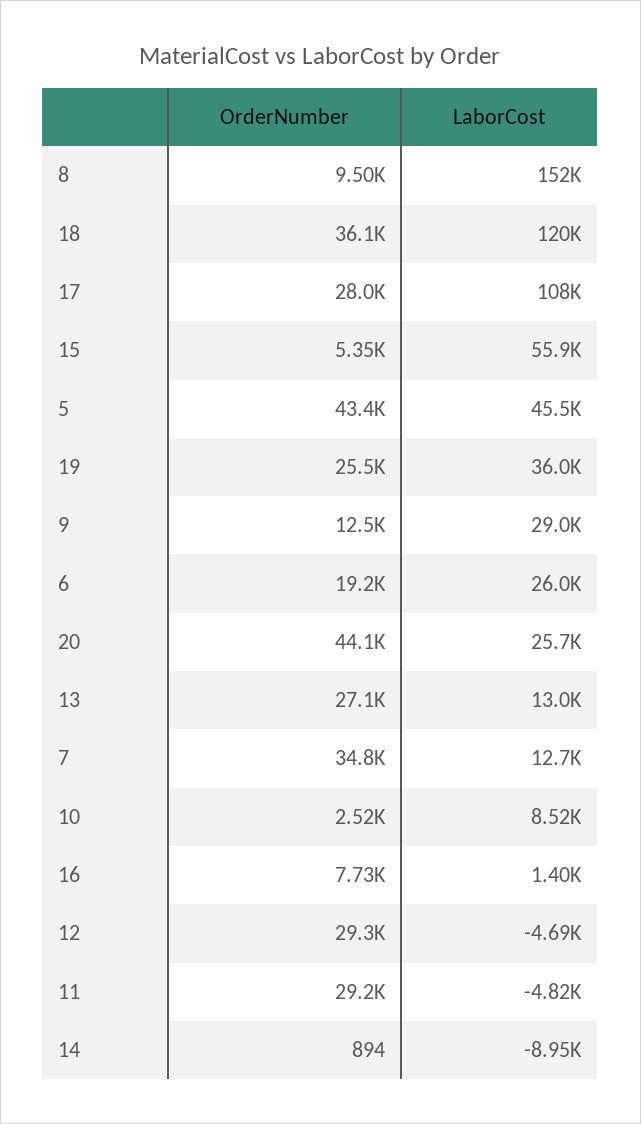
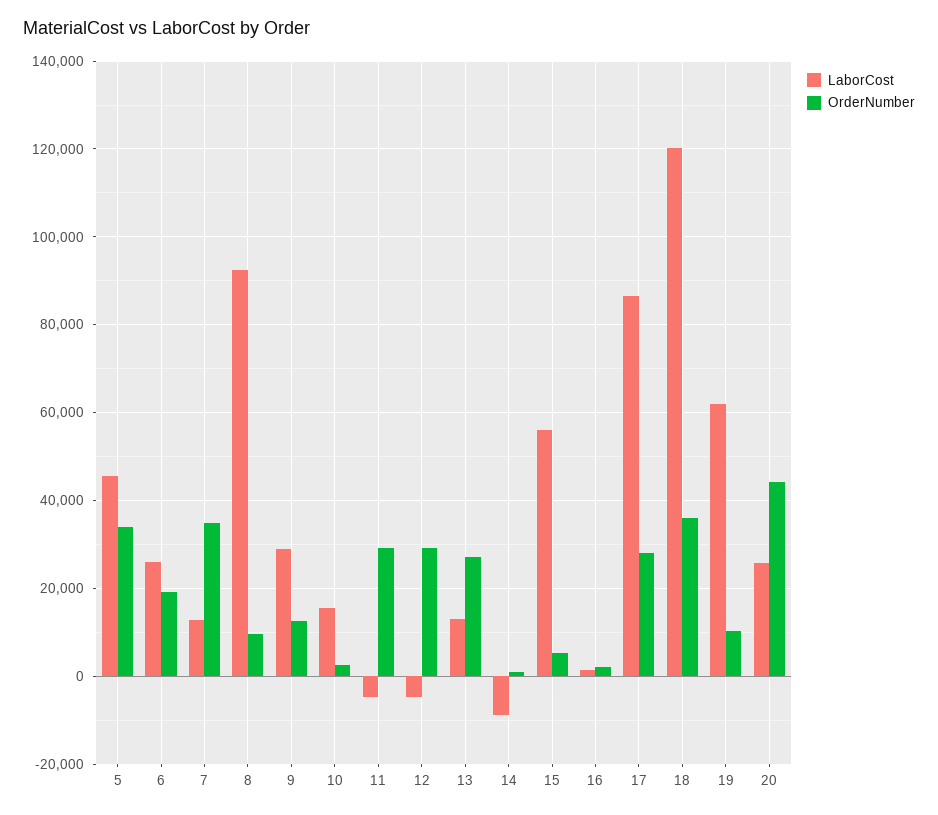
LaborCost, 8: 152000 -> 92000
LaborCost, 17: 108000 -> 86000
OrderNumber, 5: 43400 -> 34000
OrderNumber, 19: 25500 -> 10000
LaborCost, 19: 36000 -> 62000
LaborCost, 10: 8520 -> 16000
OrderNumber, 16: 7730 -> 2000

